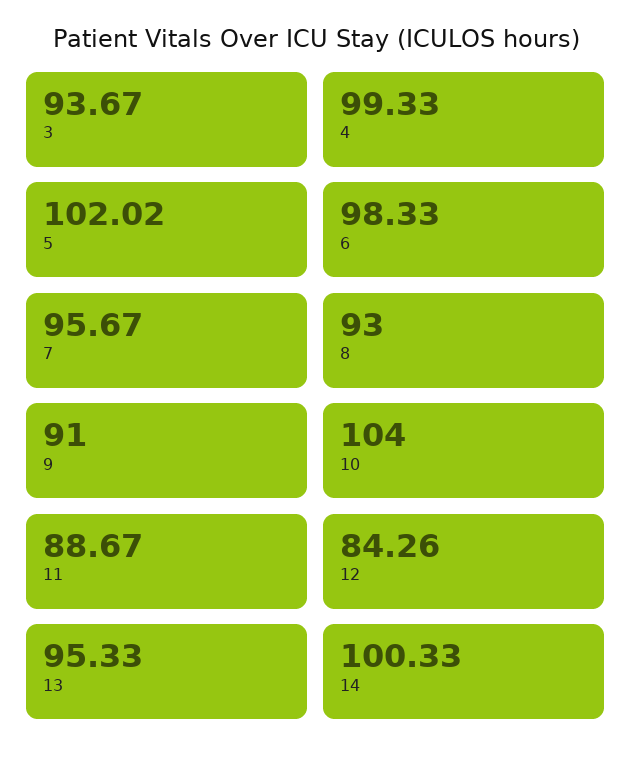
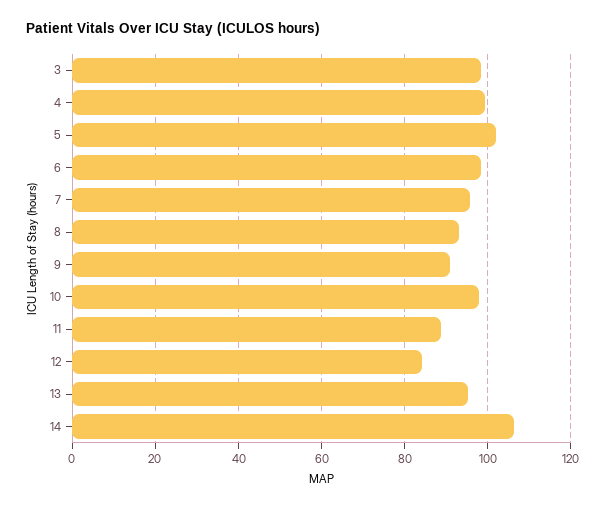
3: 93.67 -> 98
10: 104 -> 98
14: 100.33 -> 106

